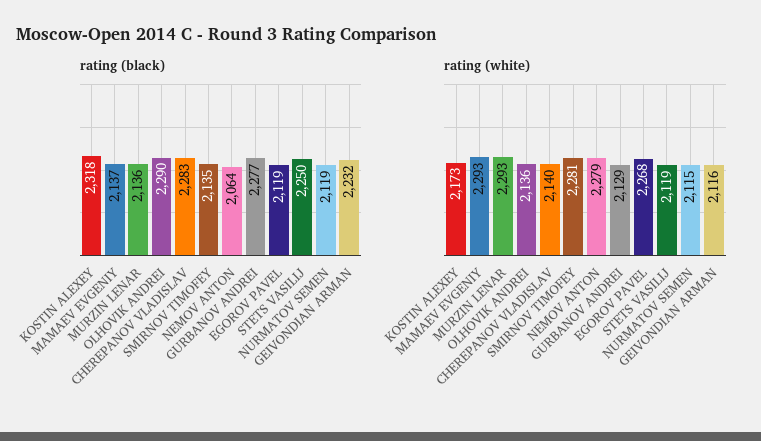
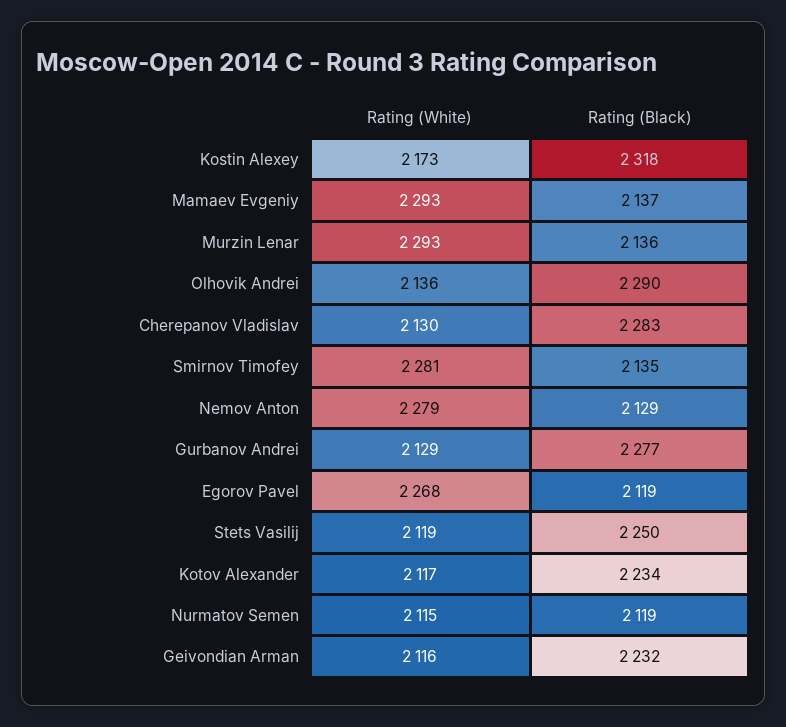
rating (black), NEMOV ANTON: 2064 -> 2129
rating (white), CHEREPANOV VLADISLAV: 2140 -> 2130
rating (white), Kotov Alexander: none -> 2117
rating (black), Kotov Alexander: none -> 2234

